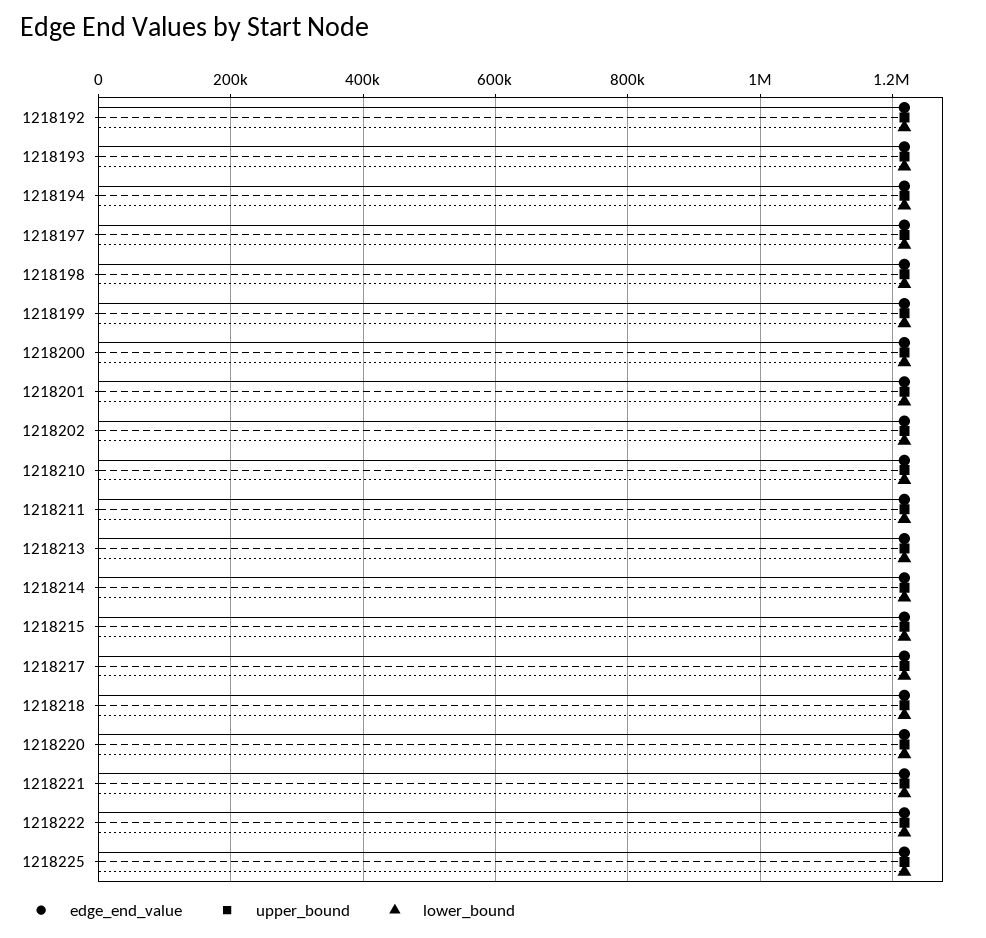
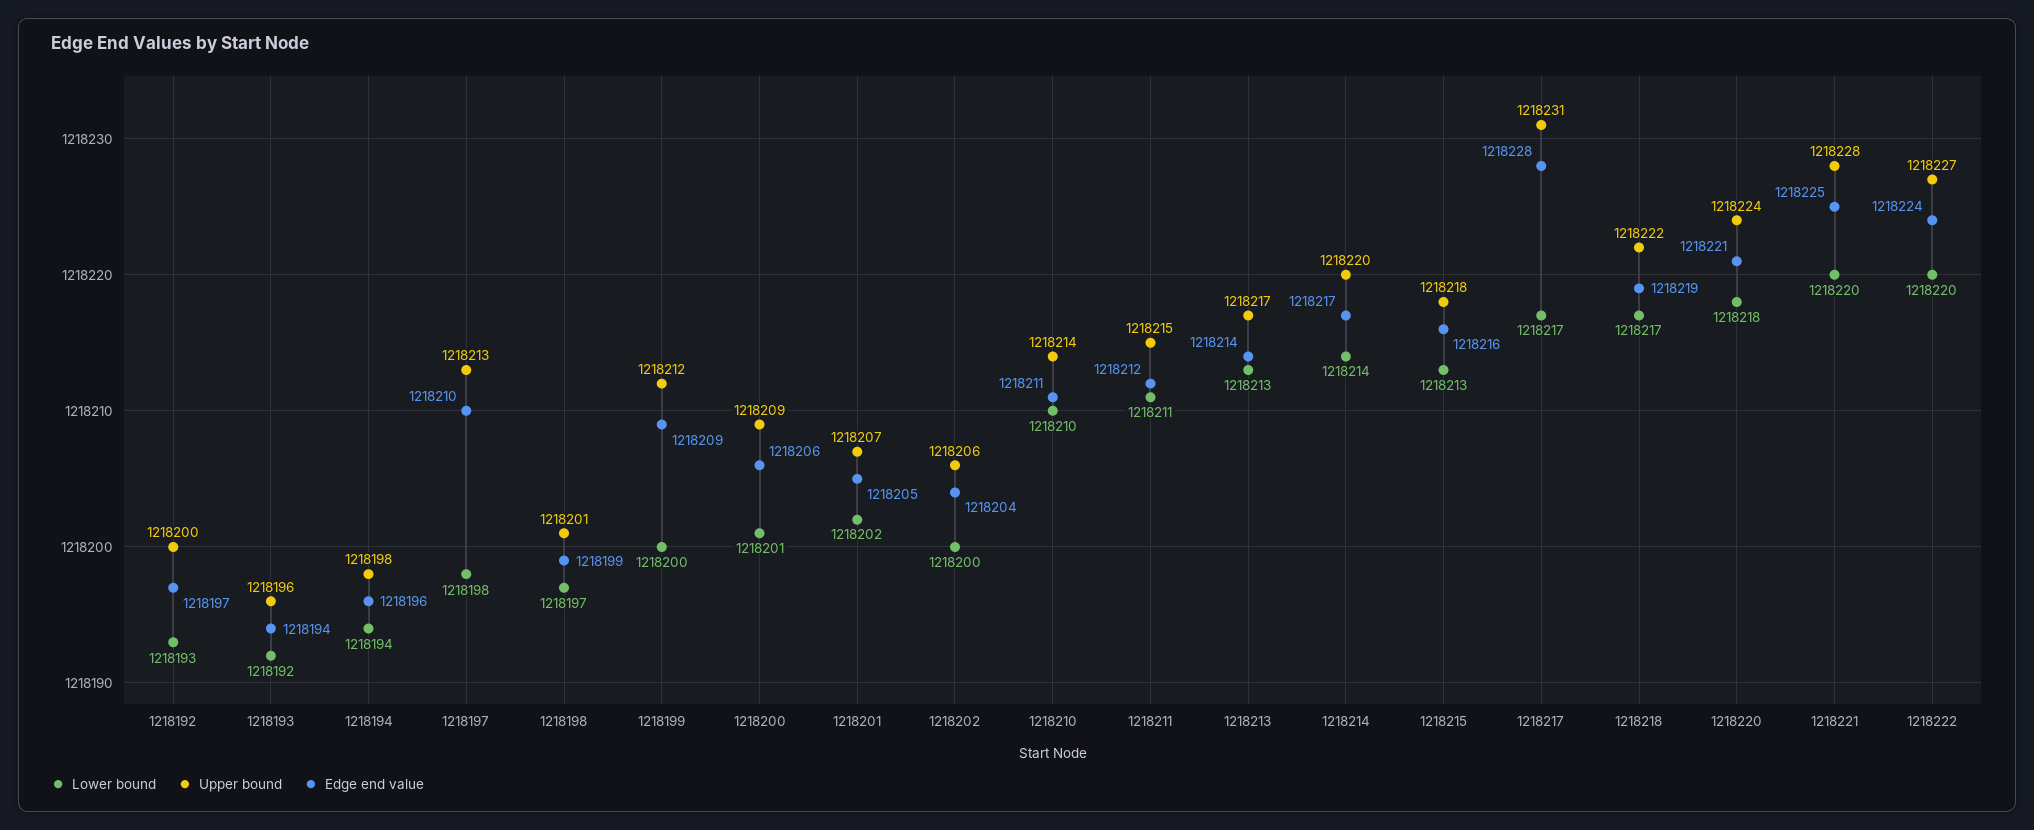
edge_end_value, 1218225: 1220000 -> none
upper_bound, 1218225: 1220000 -> none
lower_bound, 1218225: 1220000 -> none

